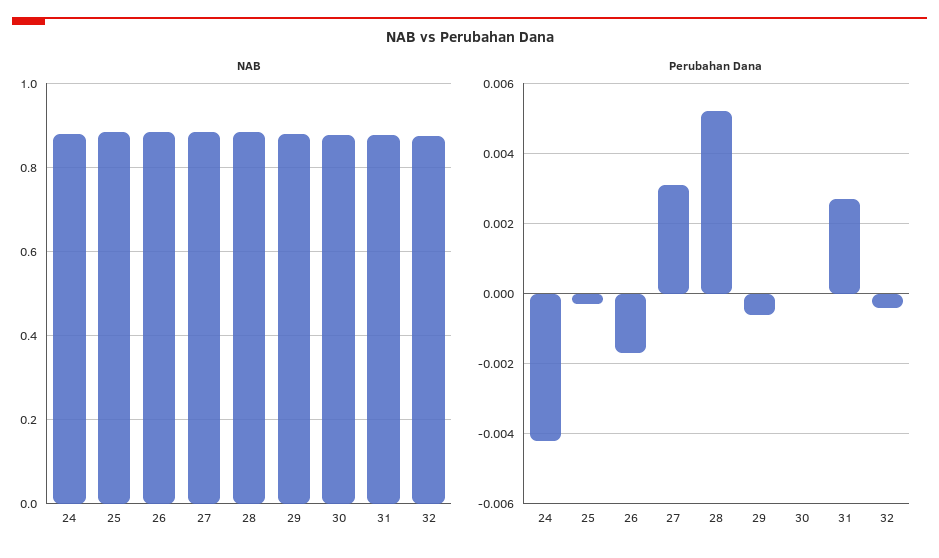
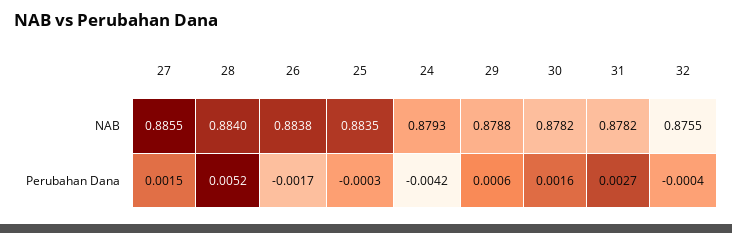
Perubahan Dana, 27: 0.003 -> 0.0015
Perubahan Dana, 29: -0.0005 -> 0.0006
Perubahan Dana, 30: 0 -> 0.0016

